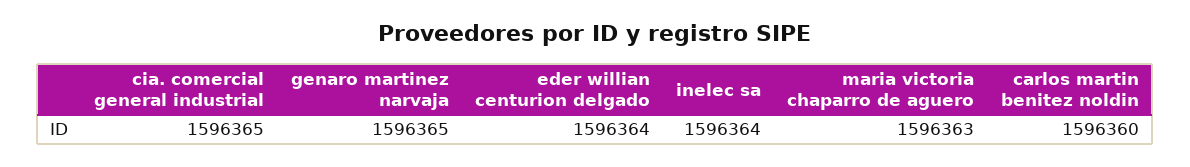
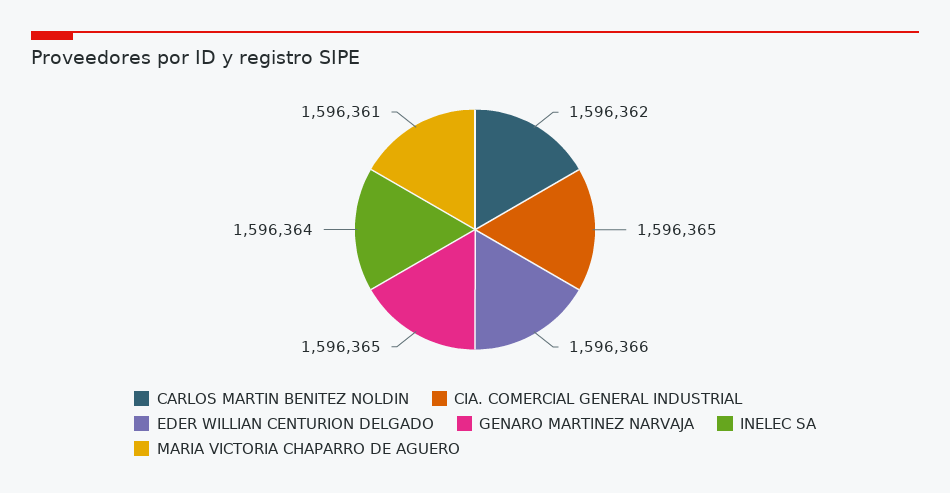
eder willian centurion delgado: 1596364 -> 1596366
maria victoria chaparro de aguero: 1596363 -> 1596361
carlos martin benitez noldin: 1596360 -> 1596362

